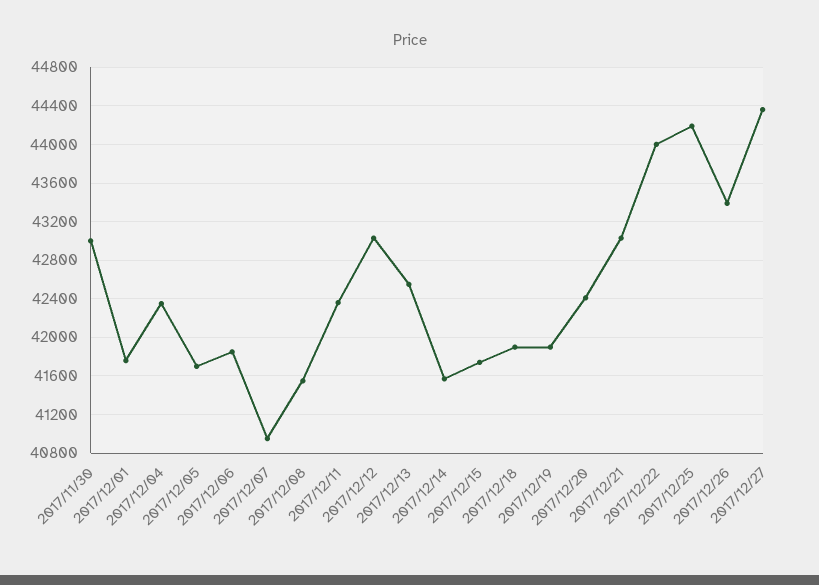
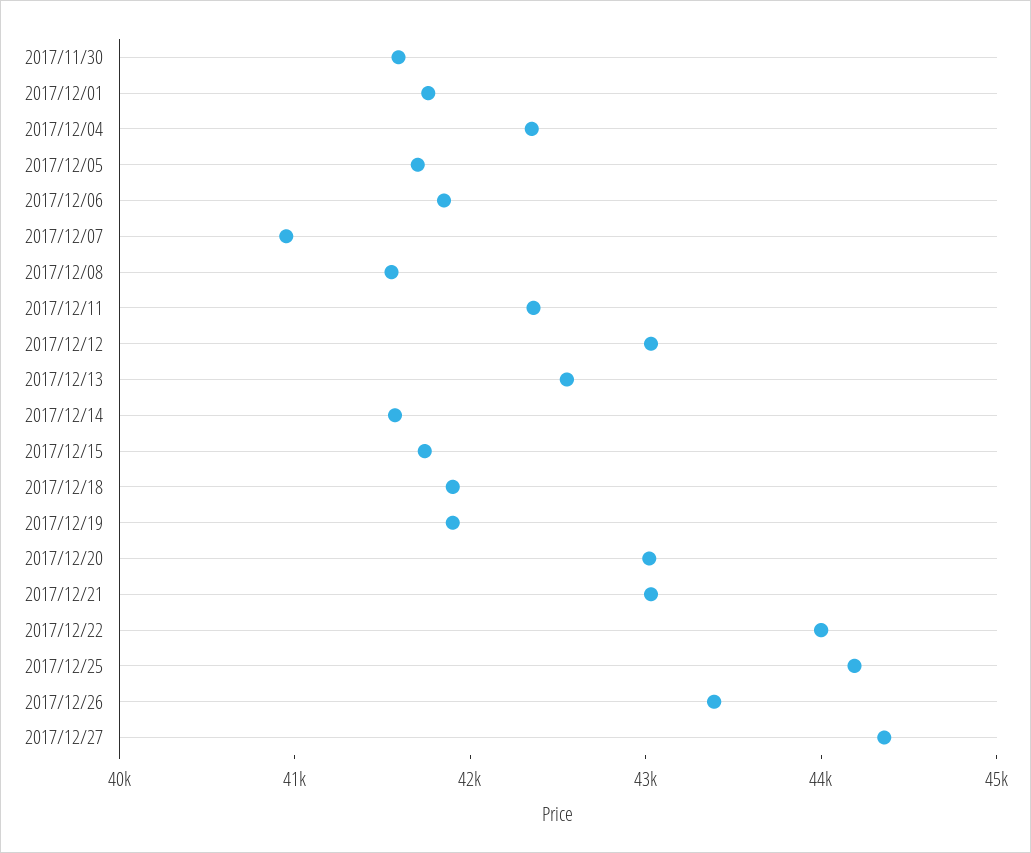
2017/11/30: 43000 -> 41600
2017/12/20: 42400 -> 43000

